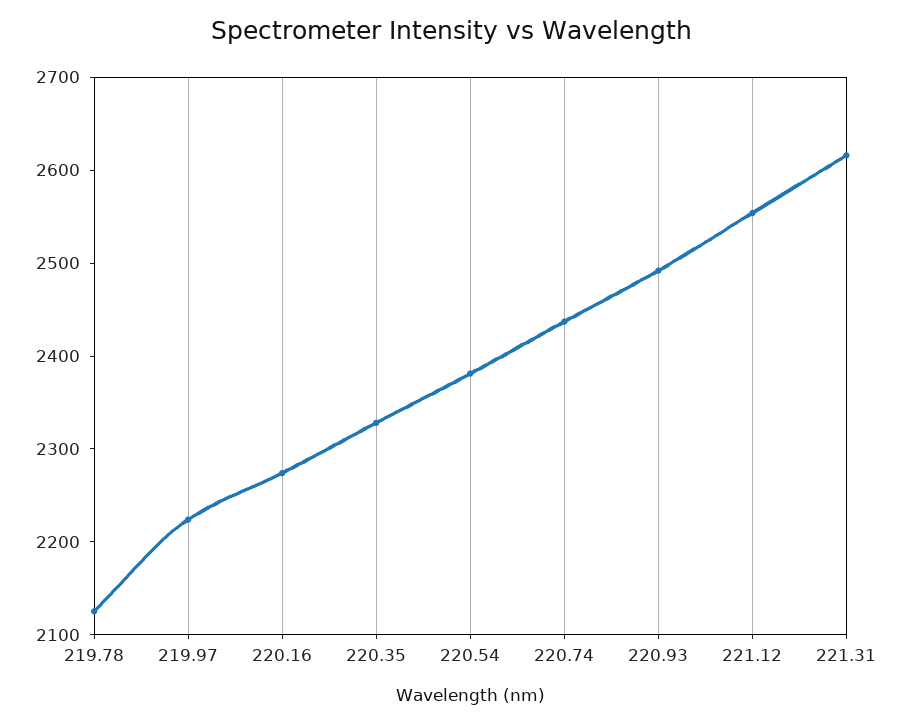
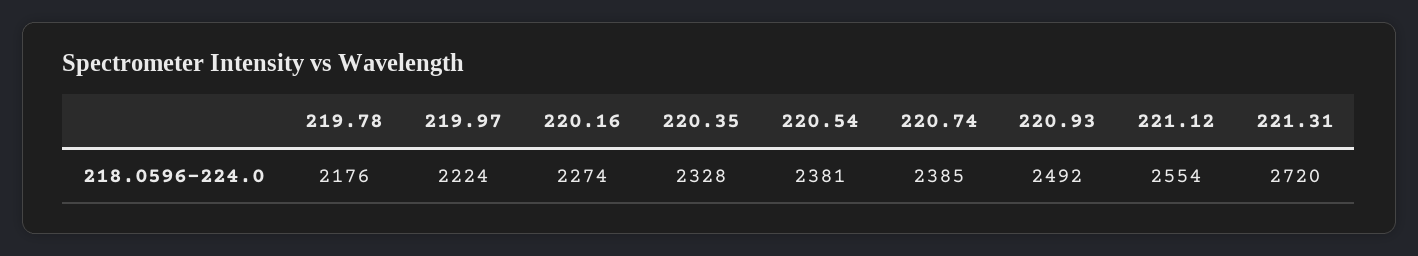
219.78: 2120 -> 2176
220.74: 2440 -> 2385
221.31: 2620 -> 2720

